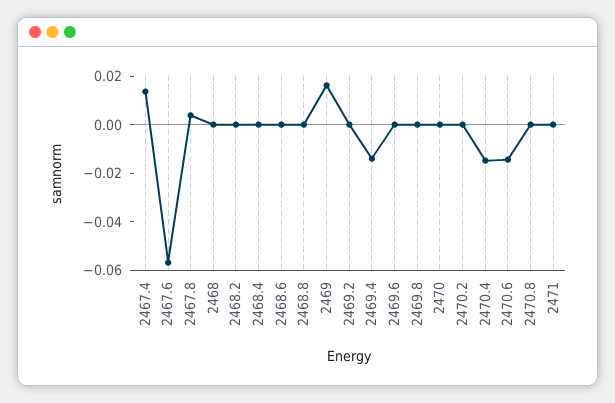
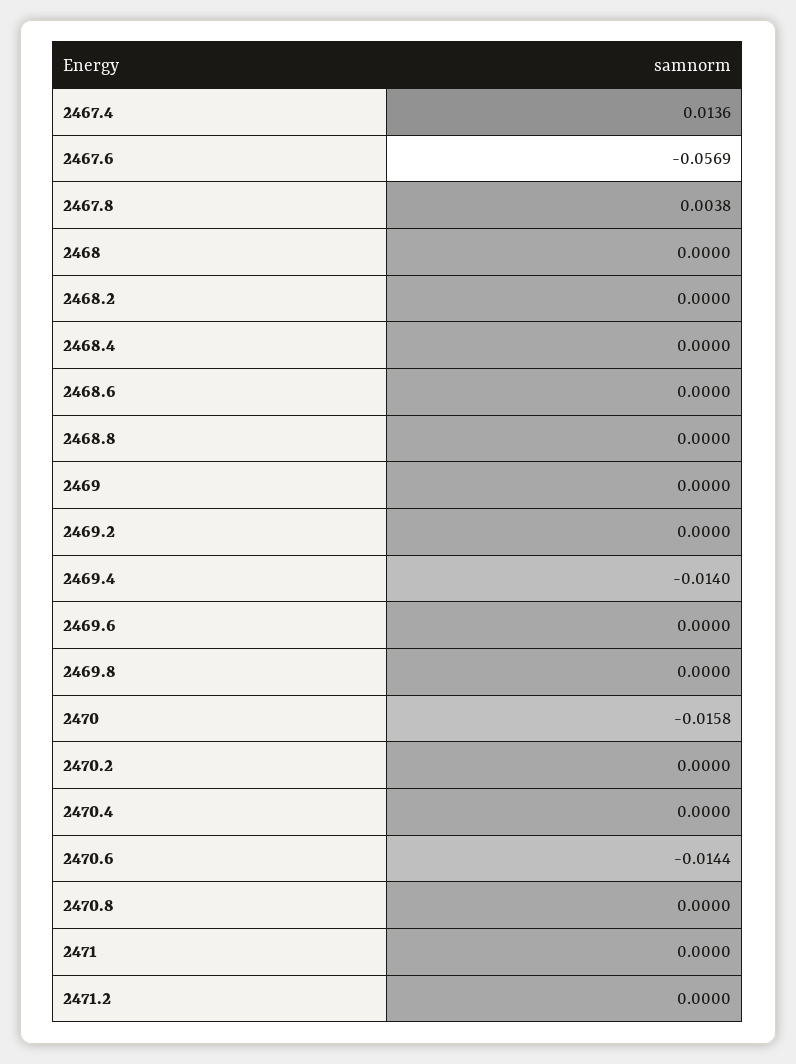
2469: 0.015 -> 0
2470: 0 -> -0.0158
2470.4: -0.015 -> 0
2471.2: none -> 0

